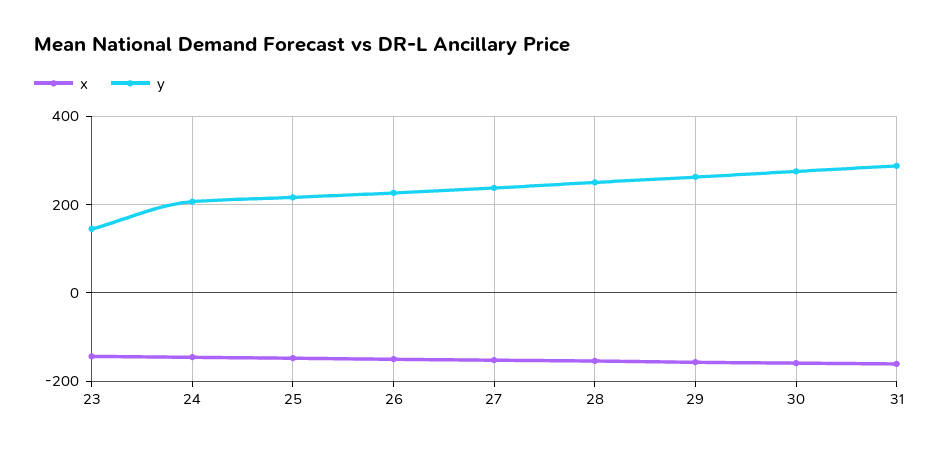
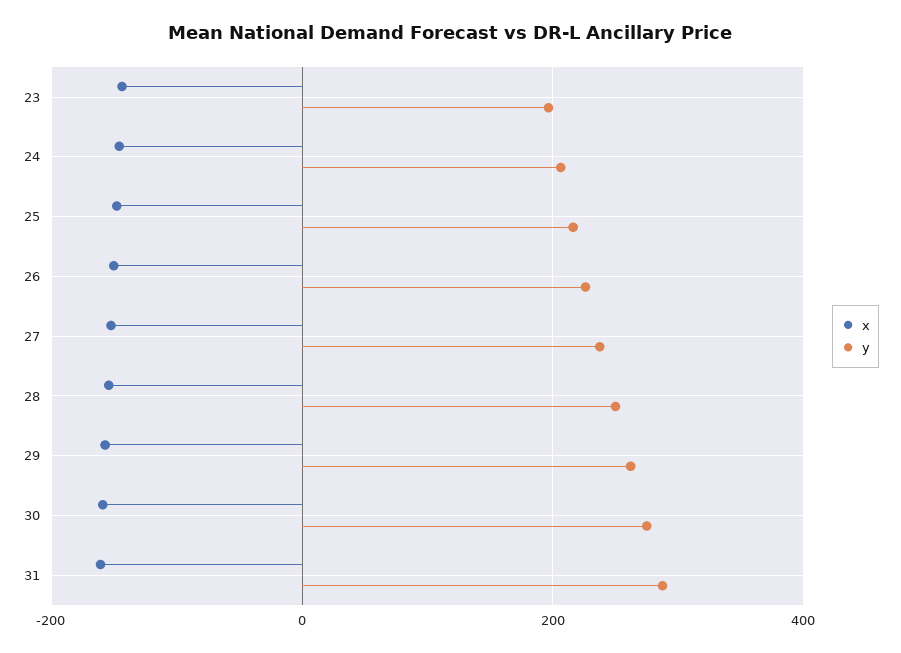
y, 23: 140 -> 200

